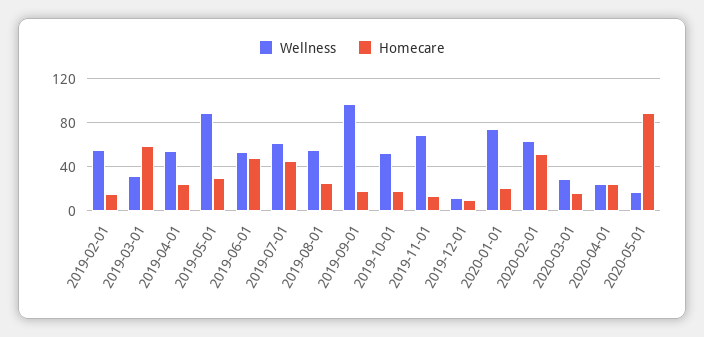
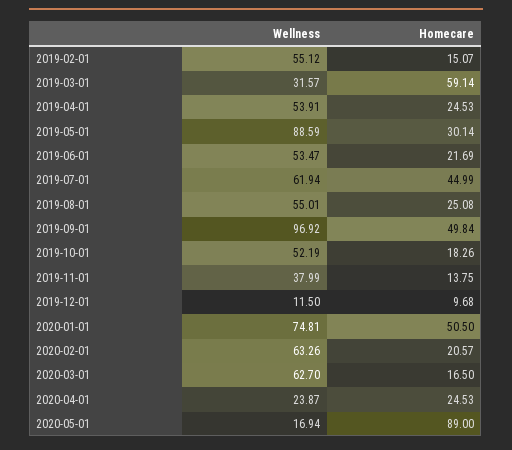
Homecare, 2019-06-01: 50 -> 21.69
Homecare, 2019-09-01: 20 -> 49.84
Wellness, 2019-11-01: 70 -> 37.99
Homecare, 2020-01-01: 20 -> 50.5
Homecare, 2020-02-01: 50 -> 20.57
Wellness, 2020-03-01: 30 -> 62.7

